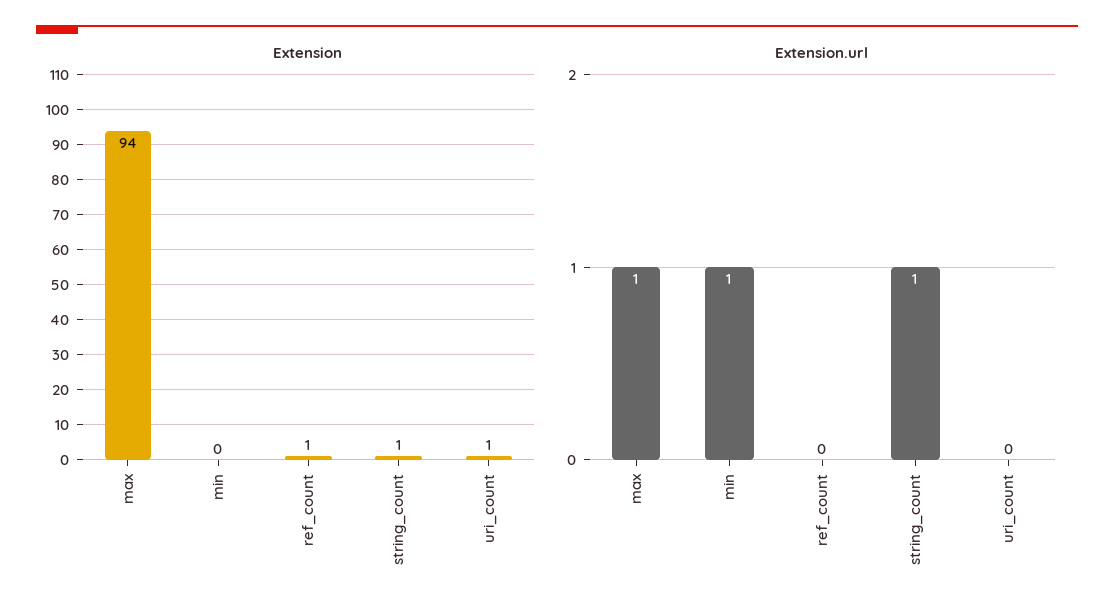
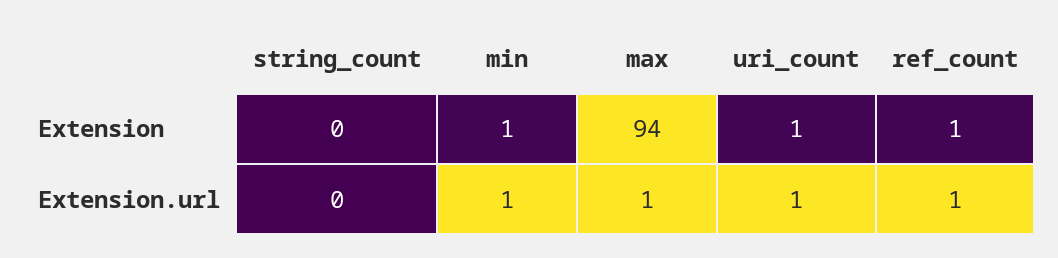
Extension, min: 0 -> 1
Extension, string_count: 1 -> 0
Extension.url, ref_count: 0 -> 1
Extension.url, string_count: 1 -> 0
Extension.url, uri_count: 0 -> 1

